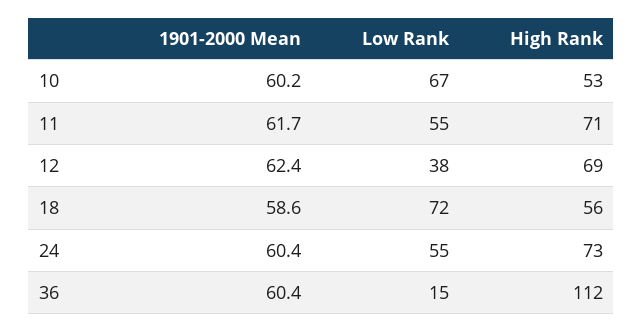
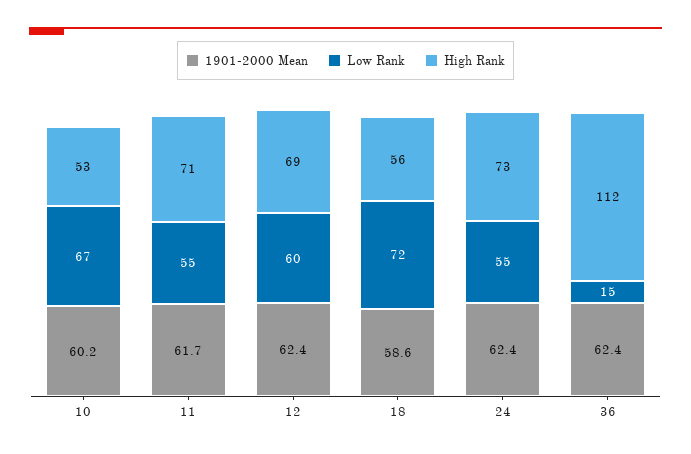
Low Rank, 12: 38 -> 60
1901-2000 Mean, 24: 60.4 -> 62.4
1901-2000 Mean, 36: 60.4 -> 62.4

